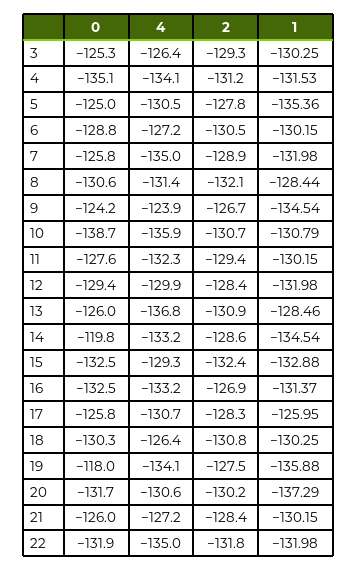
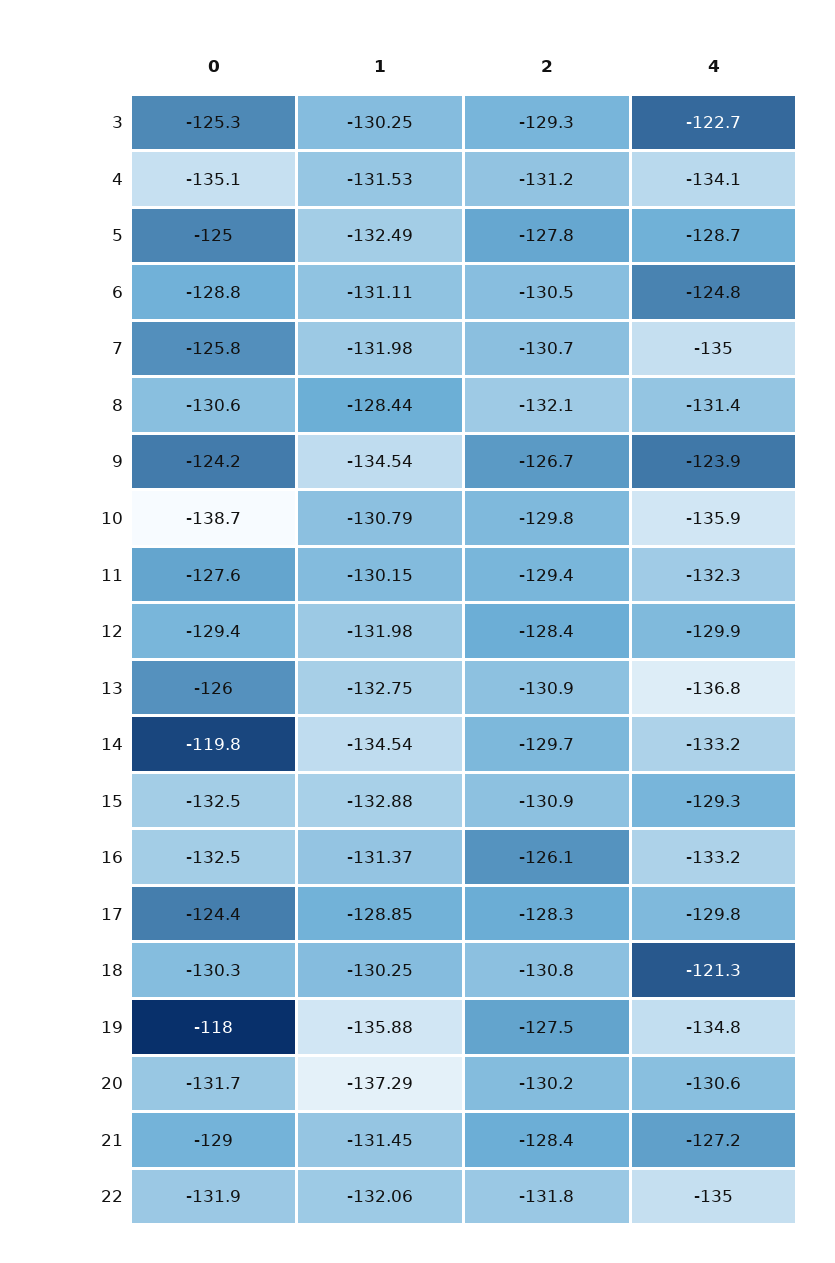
4, 3: -126.4 -> -122.7
4, 5: -130.5 -> -128.7
1, 5: -135.36 -> -132.49
4, 6: -127.2 -> -124.8
1, 6: -130.15 -> -131.11
2, 7: -128.9 -> -130.7
2, 10: -130.7 -> -129.8
1, 13: -128.46 -> -132.75
2, 14: -128.6 -> -129.7
2, 15: -132.4 -> -130.9
2, 16: -126.9 -> -126.1
0, 17: -125.8 -> -124.4
4, 17: -130.7 -> -129.8
1, 17: -125.95 -> -128.85
4, 18: -126.4 -> -121.3
4, 19: -134.1 -> -134.8
0, 21: -126 -> -129
1, 21: -130.15 -> -131.45
1, 22: -131.98 -> -132.06

